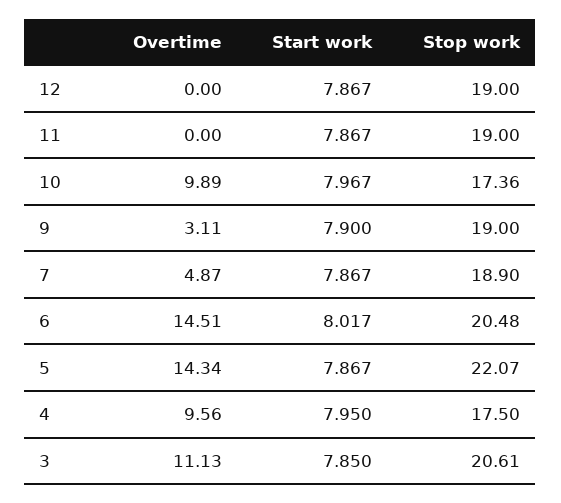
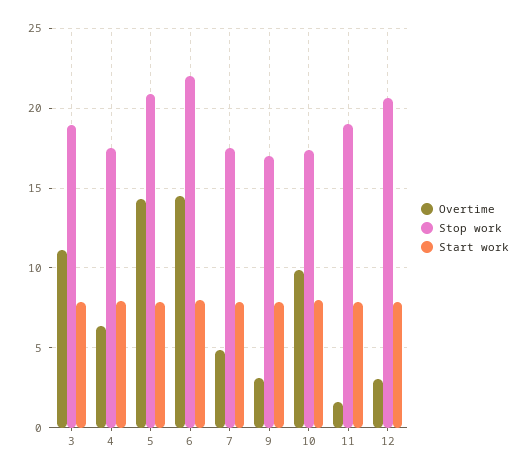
Overtime, 12: 0 -> 3
Stop work, 12: 19 -> 20.5
Overtime, 11: 0 -> 1.5
Stop work, 9: 19 -> 17
Stop work, 7: 18.9 -> 17.5
Stop work, 6: 20.48 -> 22
Stop work, 5: 22.07 -> 21
Overtime, 4: 9.56 -> 6.5
Stop work, 3: 20.61 -> 19

